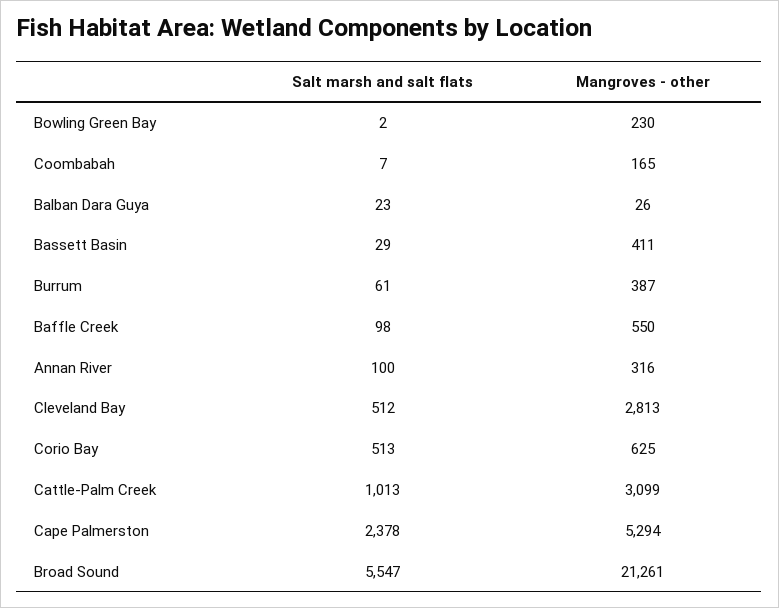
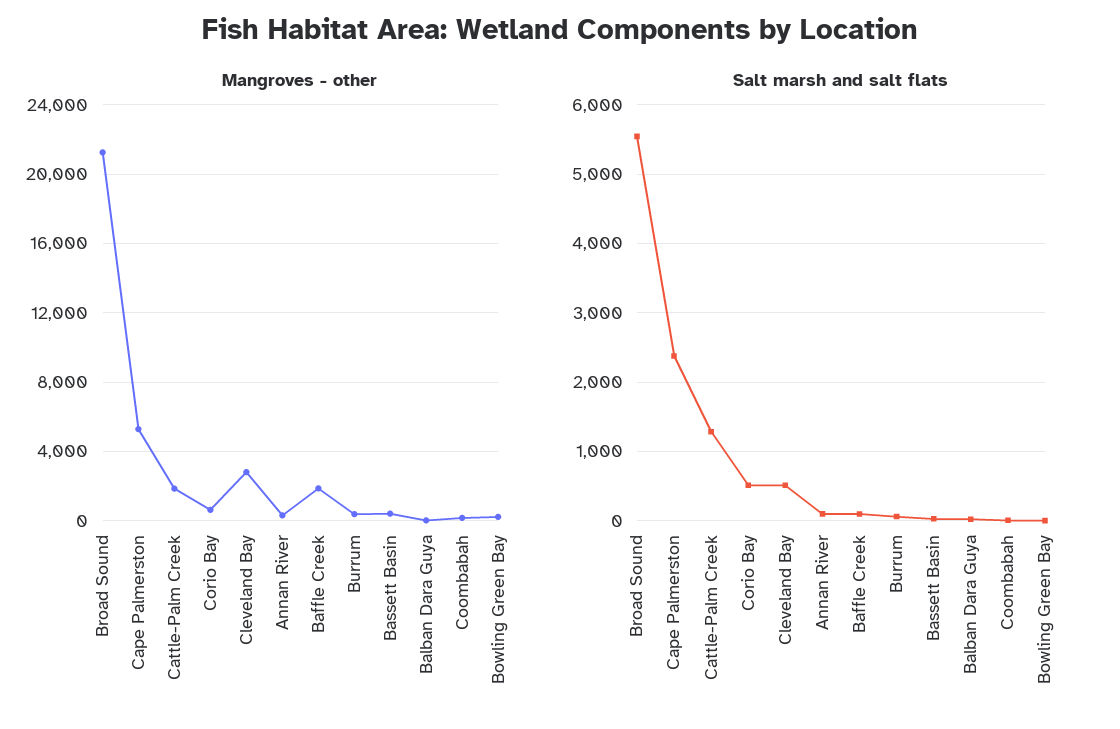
Mangroves - other, Baffle Creek: 550 -> 2000
Salt marsh and salt flats, Cattle-Palm Creek: 1013 -> 1300
Mangroves - other, Cattle-Palm Creek: 3099 -> 2000

